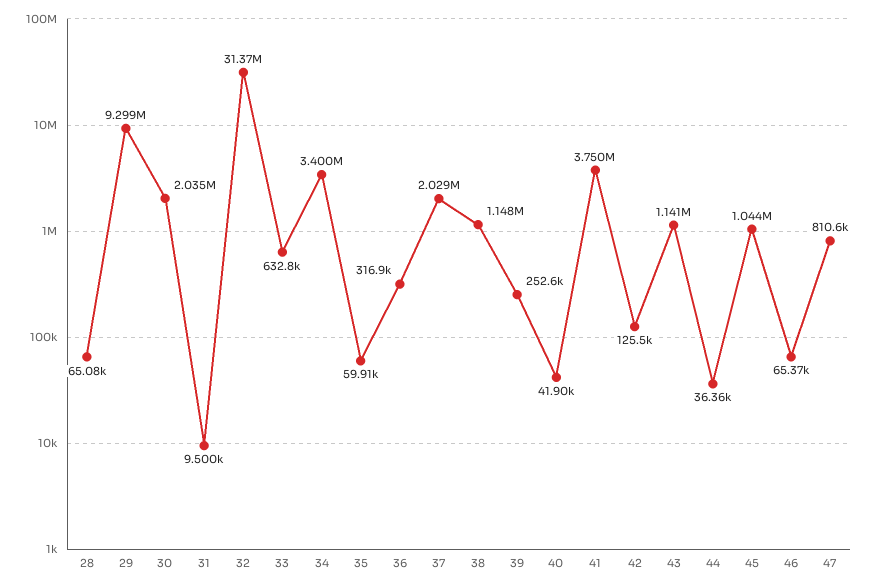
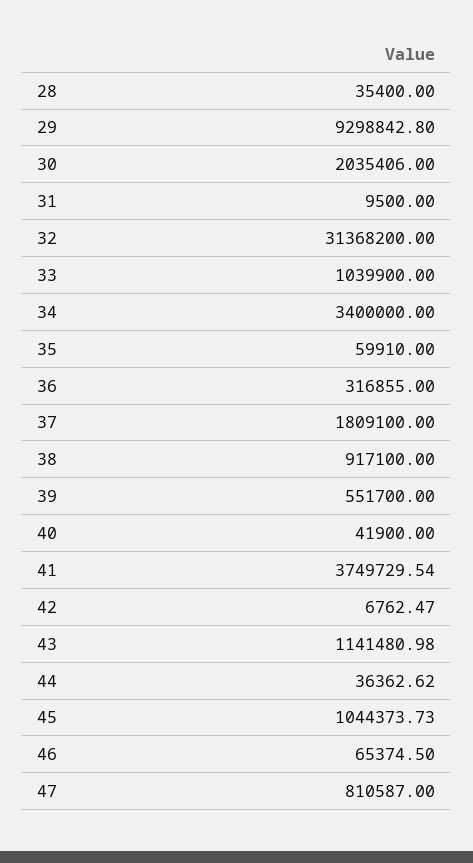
28: 65080 -> 35400
33: 632800 -> 1039900
37: 2029000 -> 1809100
38: 1148000 -> 917100
39: 252600 -> 551700
42: 125500 -> 6762.47

